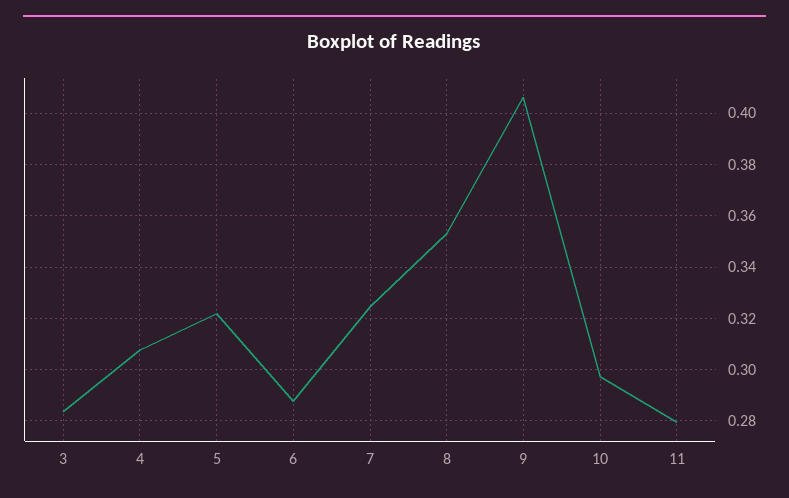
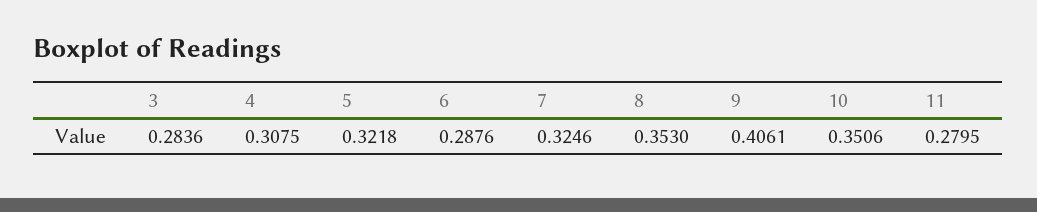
10: 0.2975 -> 0.3506

